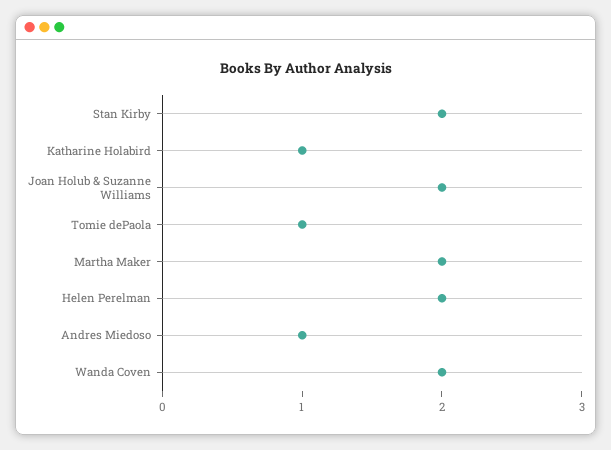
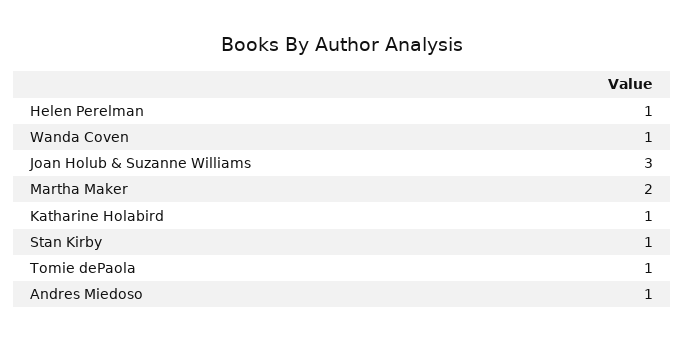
Stan Kirby: 2 -> 1
Joan Holub & Suzanne Williams: 2 -> 3
Helen Perelman: 2 -> 1
Wanda Coven: 2 -> 1

